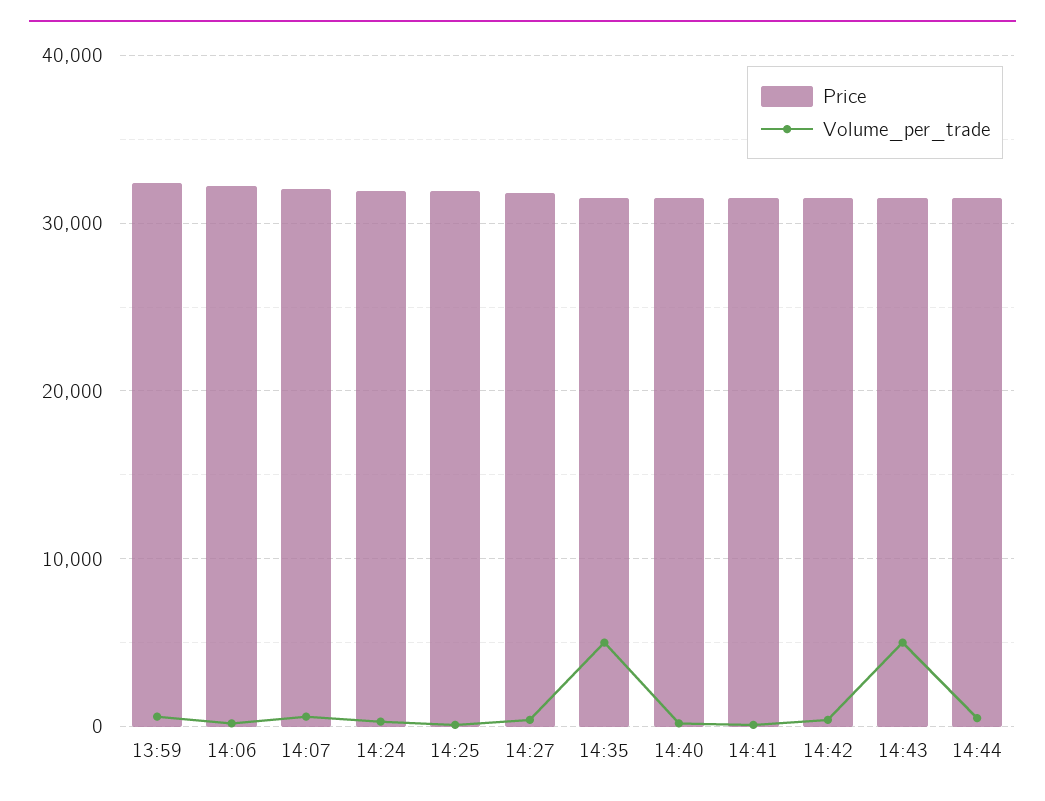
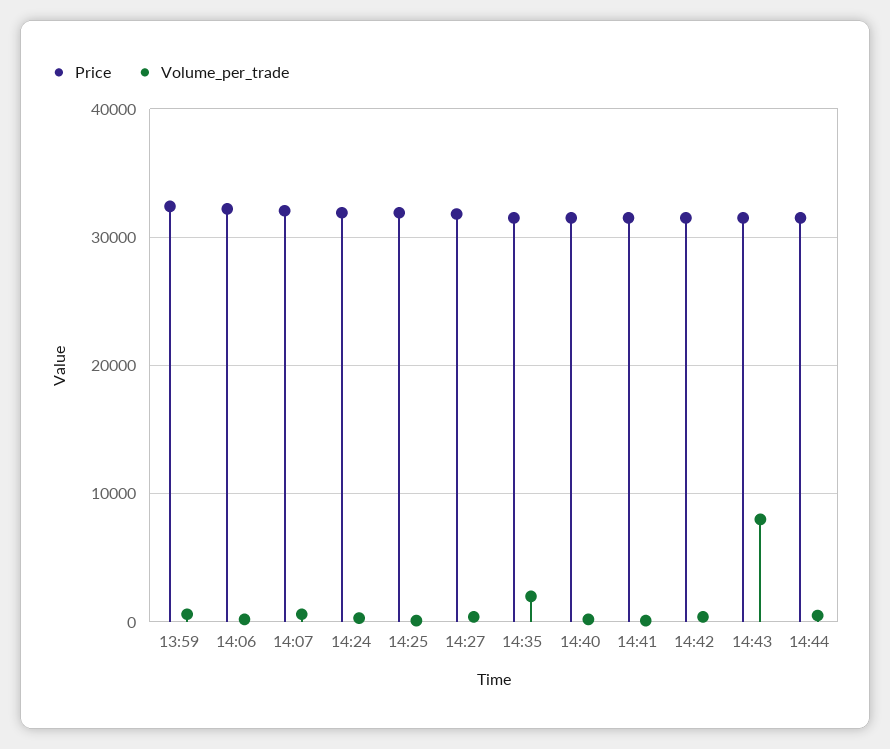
Volume_per_trade, 14:35: 5000 -> 2000
Volume_per_trade, 14:43: 5000 -> 8000

